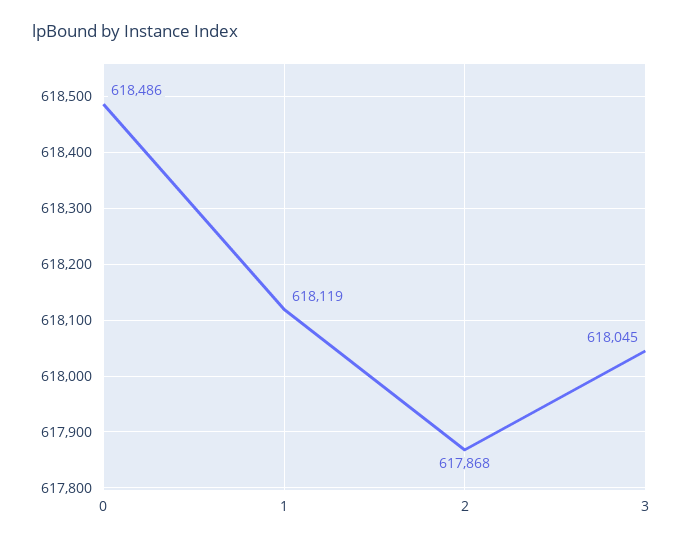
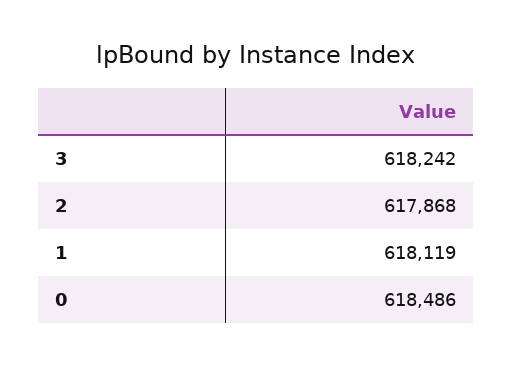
3: 618045 -> 618242

